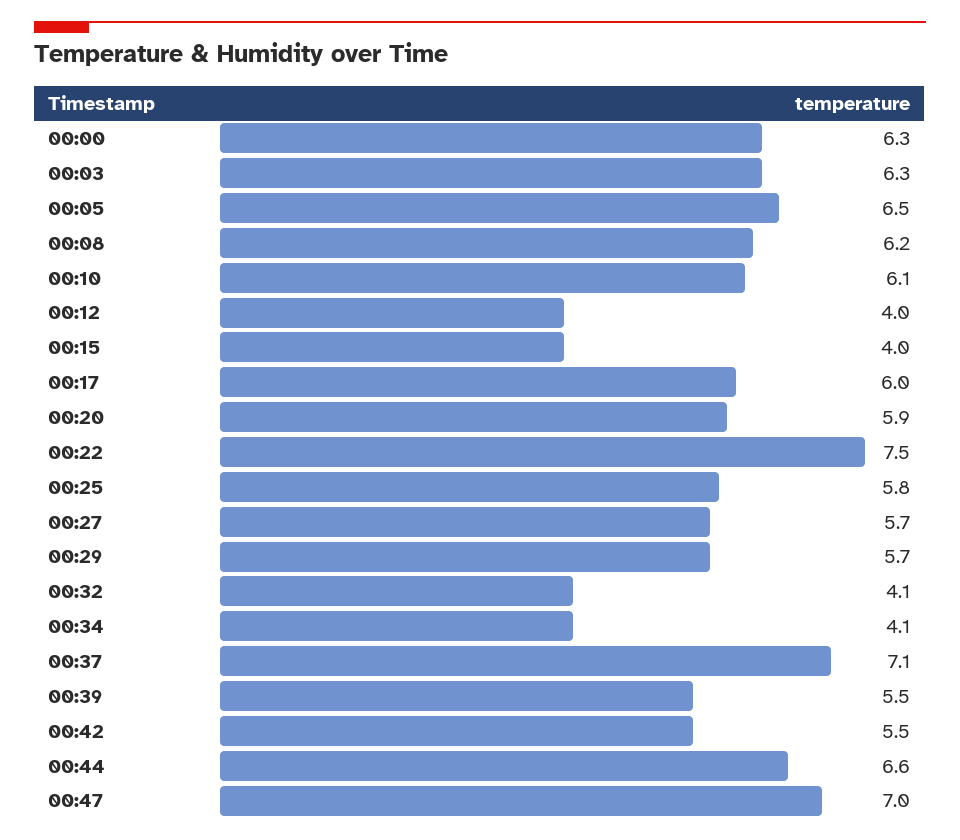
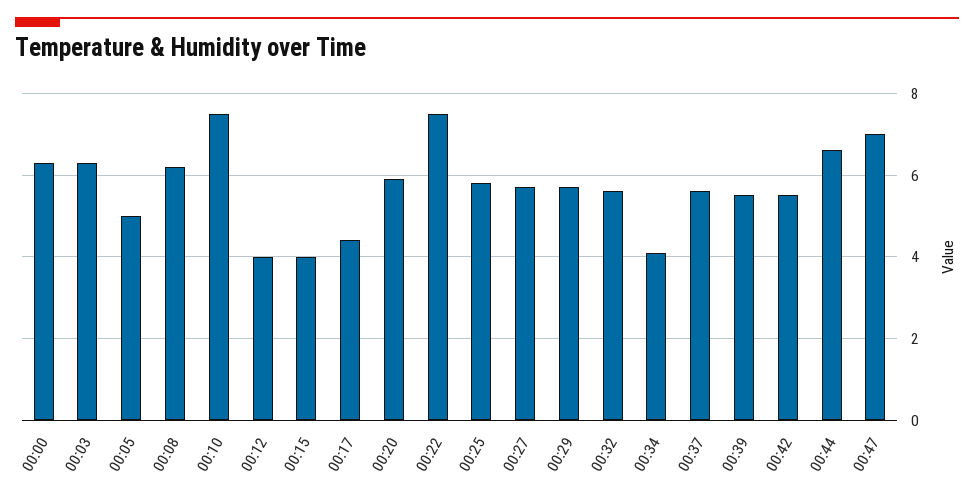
00:05: 6.5 -> 5
00:10: 6.1 -> 7.5
00:17: 6 -> 4.5
00:32: 4.1 -> 5.5
00:37: 7.1 -> 5.5

